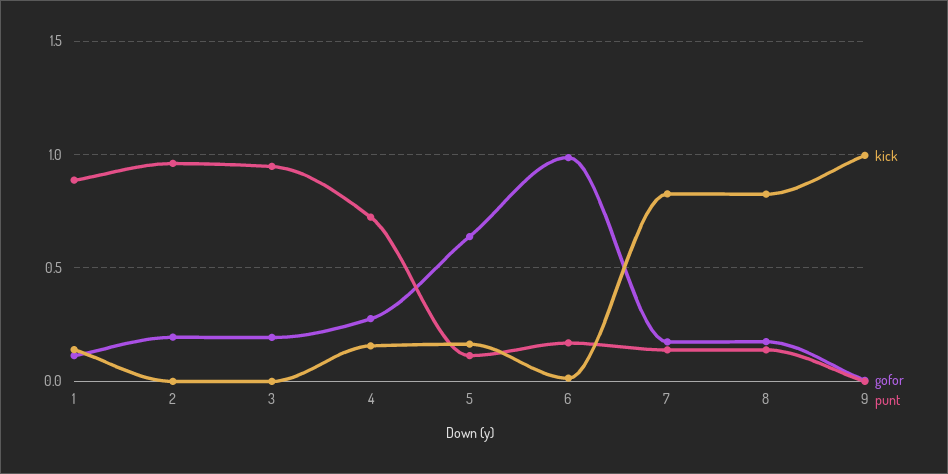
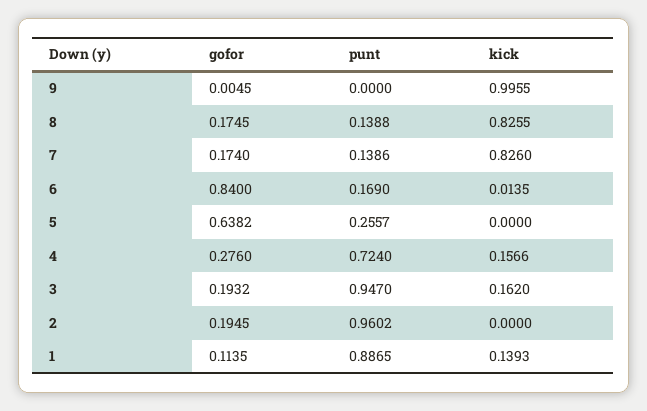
kick, 3: 0 -> 0.162
kick, 5: 0.15 -> 0
punt, 5: 0.1 -> 0.2557
gofor, 6: 1 -> 0.84

